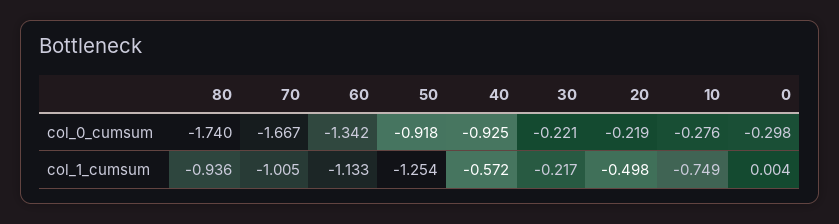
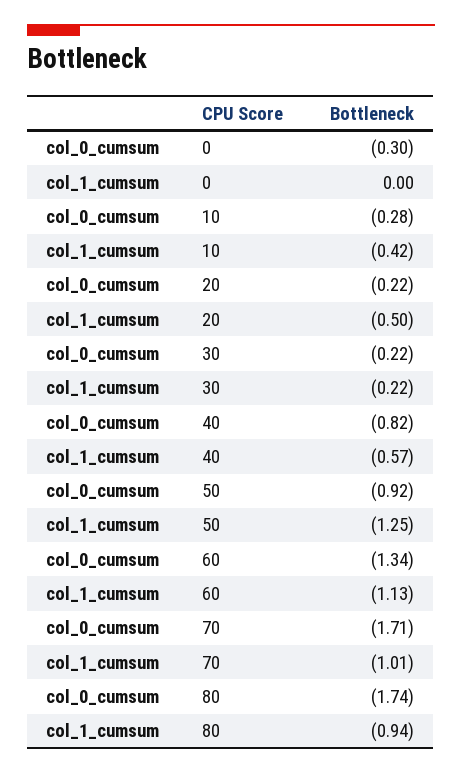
70, col_0_cumsum: -1.667 -> -1.71
40, col_0_cumsum: -0.925 -> -0.82
10, col_1_cumsum: -0.749 -> -0.42

